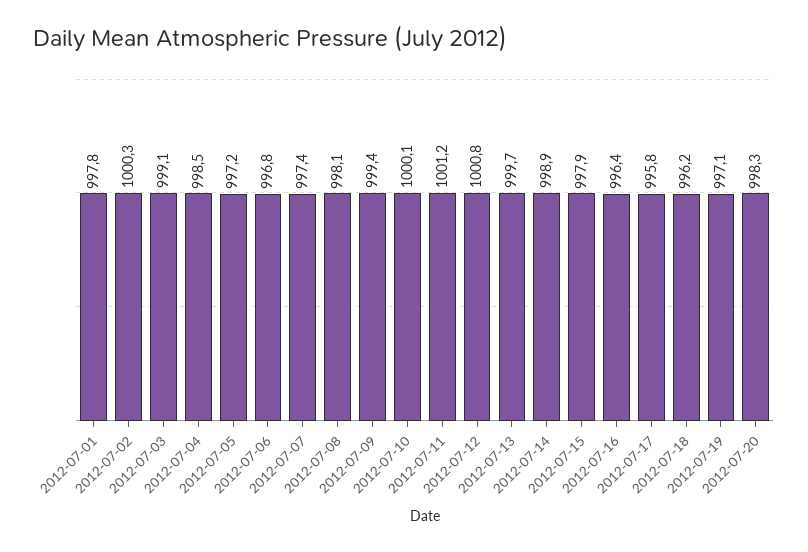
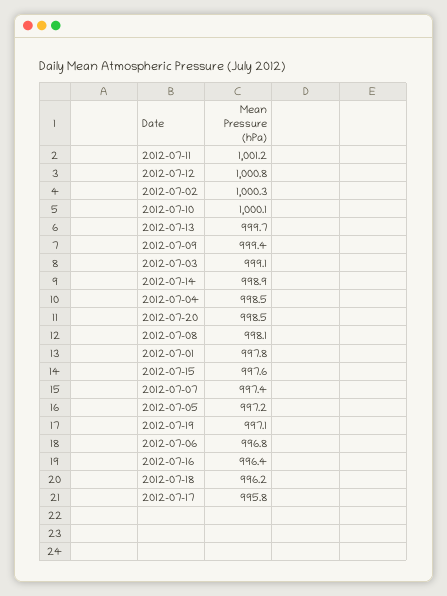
2012-07-15: 997.9 -> 997.6
2012-07-20: 998.3 -> 998.5

